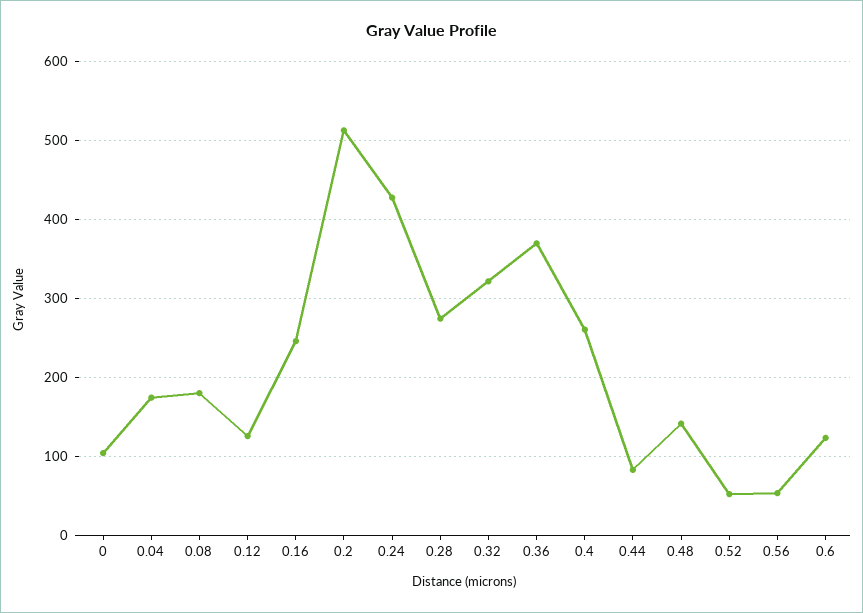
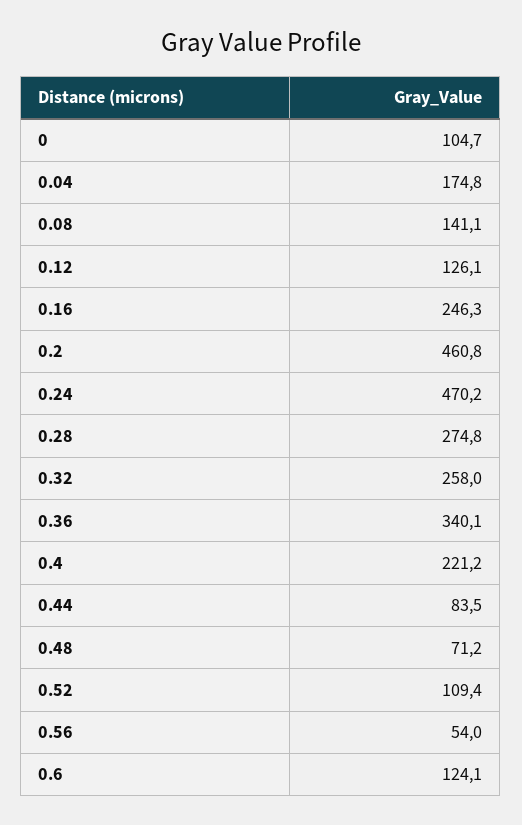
0.08: 180 -> 141.1
0.2: 510 -> 460.8
0.24: 430 -> 470.2
0.32: 320 -> 258
0.36: 370 -> 340.1
0.4: 260 -> 221.2
0.48: 140 -> 71.2
0.52: 50 -> 109.4

